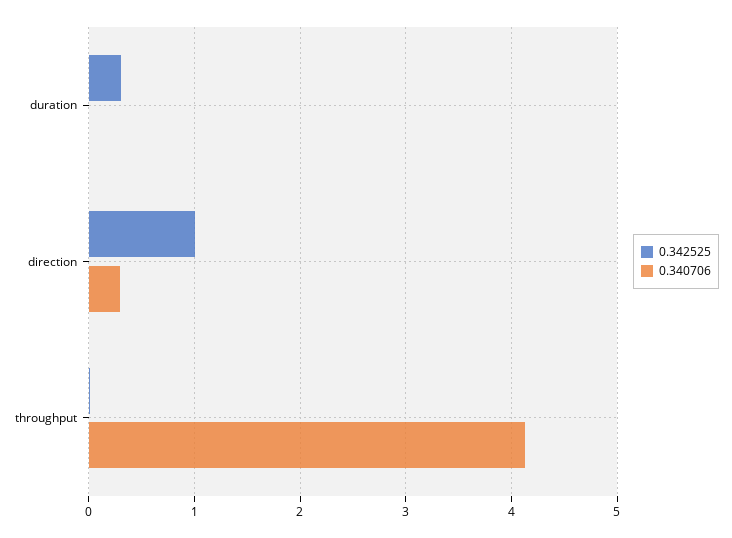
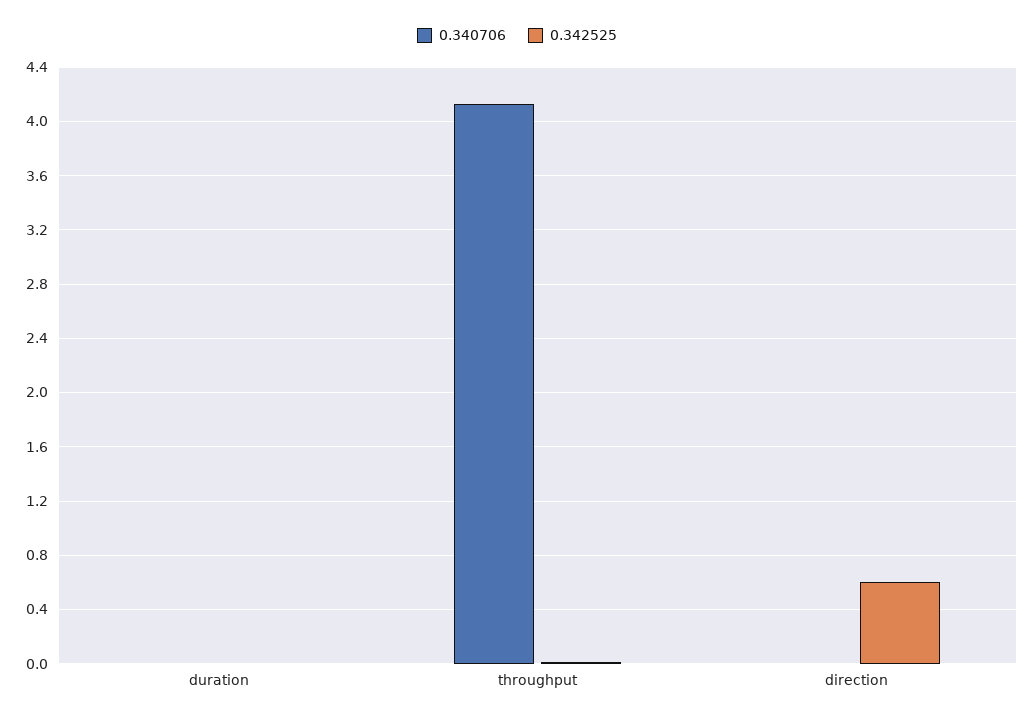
0.342525, duration: 0.3 -> 0
0.342525, direction: 1 -> 0.6
0.340706, direction: 0.3 -> 0

